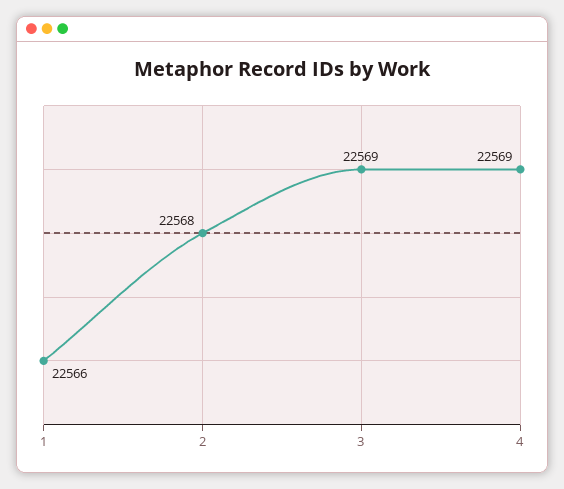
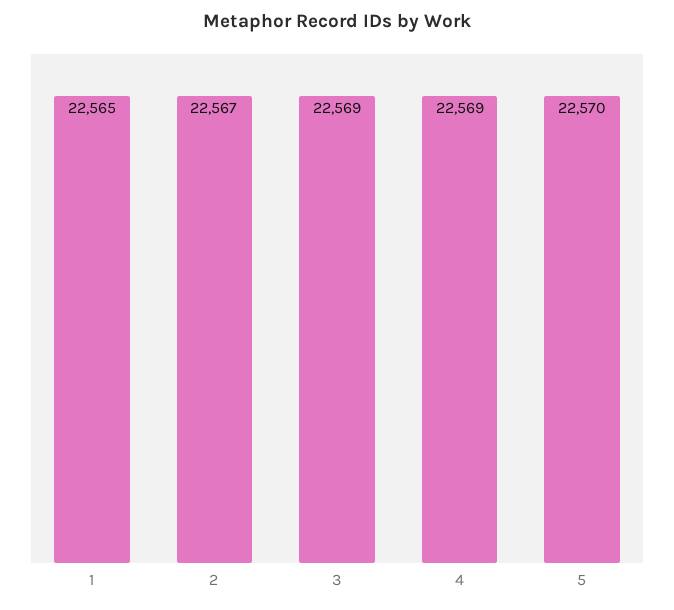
1: 22566 -> 22565
2: 22568 -> 22567
5: none -> 22570

